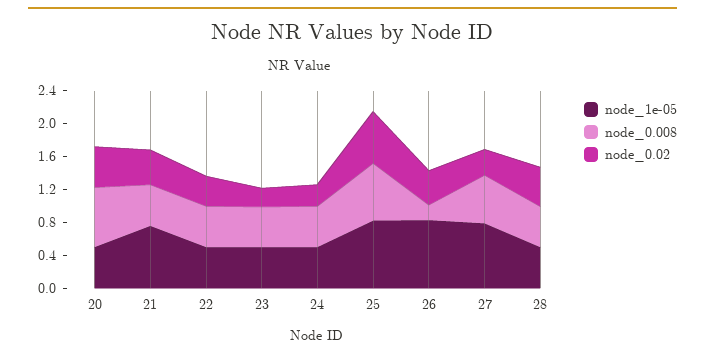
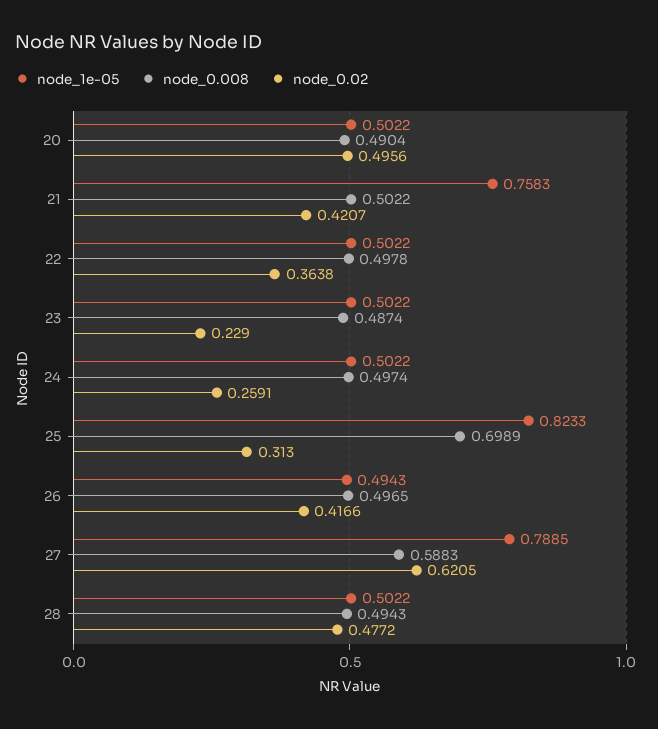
node_0.008, 20: 0.7 -> 0.4904
node_0.02, 25: 0.6 -> 0.313
node_1e-05, 26: 0.8 -> 0.4943
node_0.008, 26: 0.2 -> 0.4965
node_0.02, 27: 0.3 -> 0.6205

